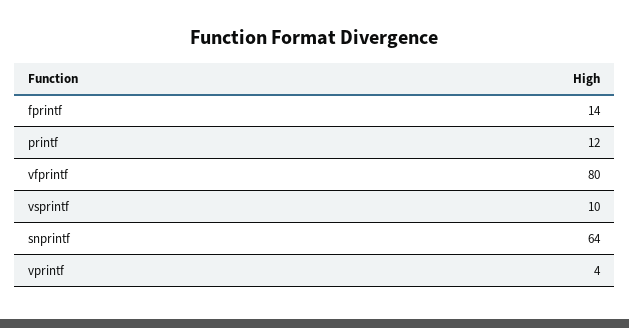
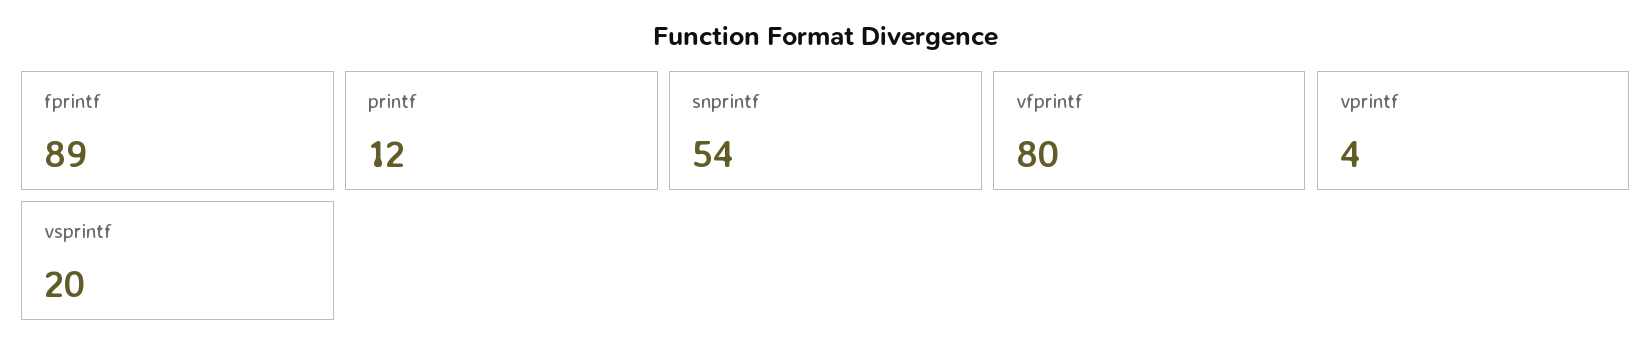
fprintf: 14 -> 89
vsprintf: 10 -> 20
snprintf: 64 -> 54

